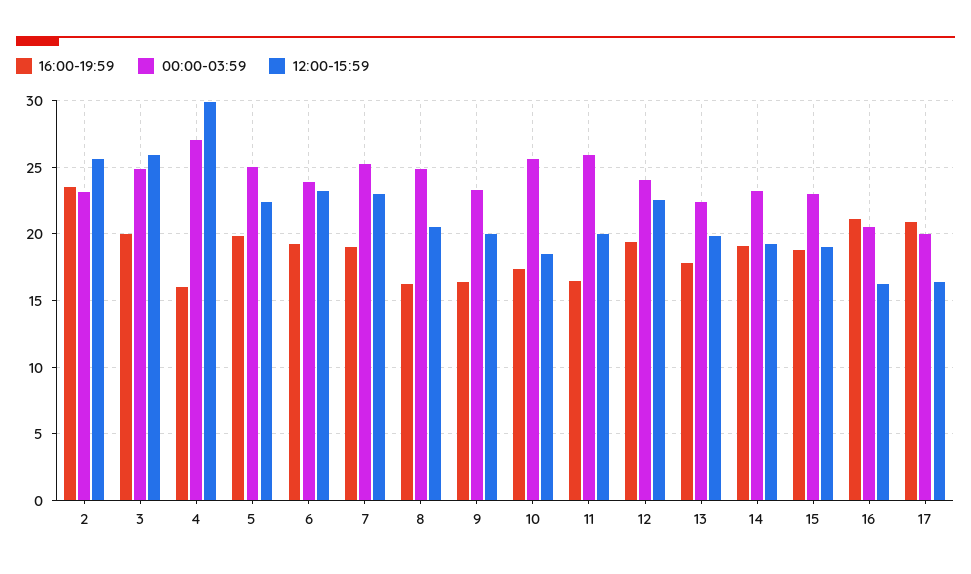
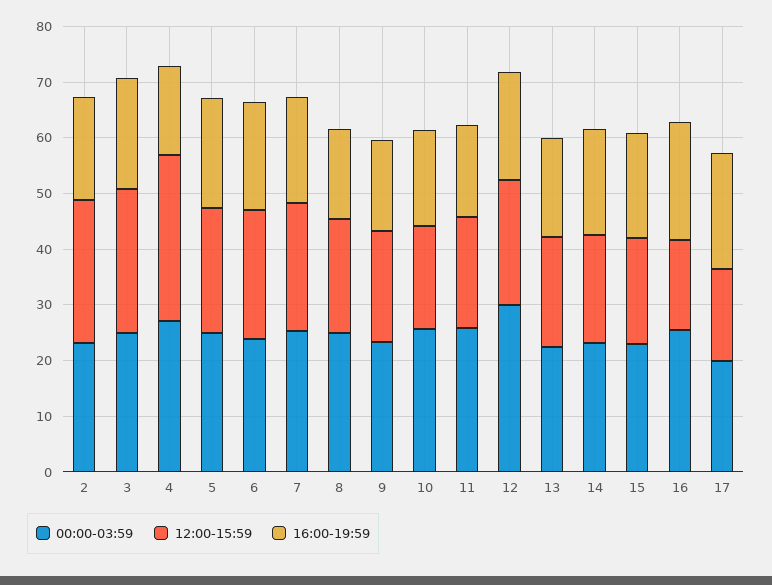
16:00-19:59, 2: 23.5 -> 18
00:00-03:59, 12: 24 -> 30
00:00-03:59, 16: 20.5 -> 26

